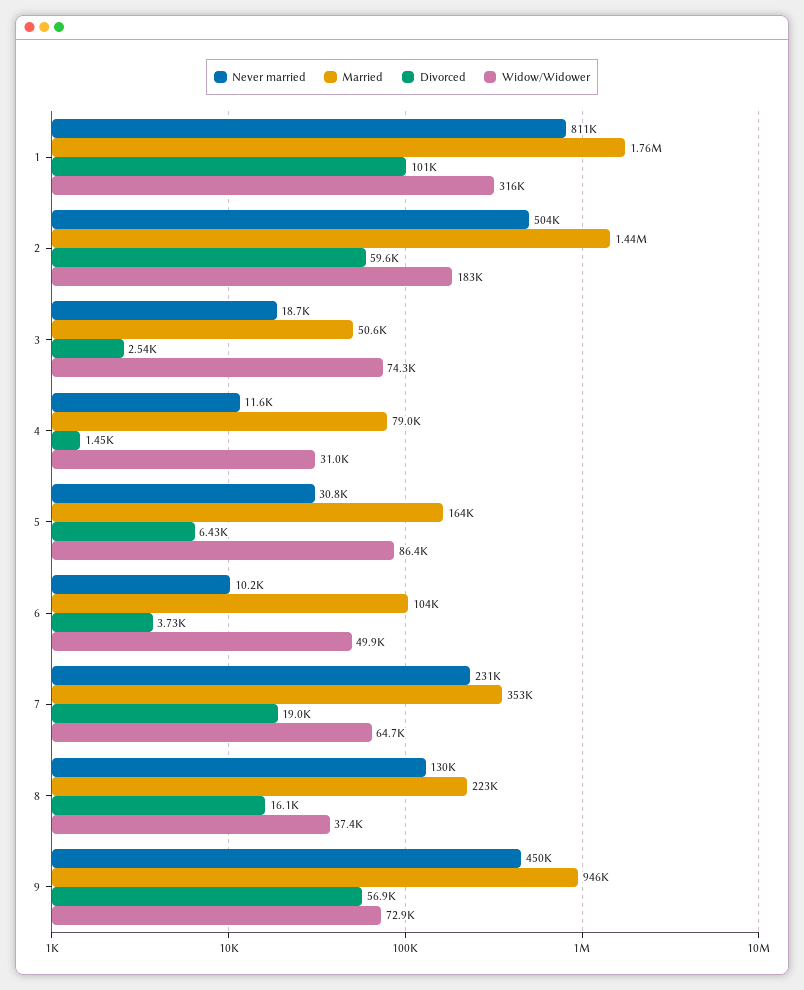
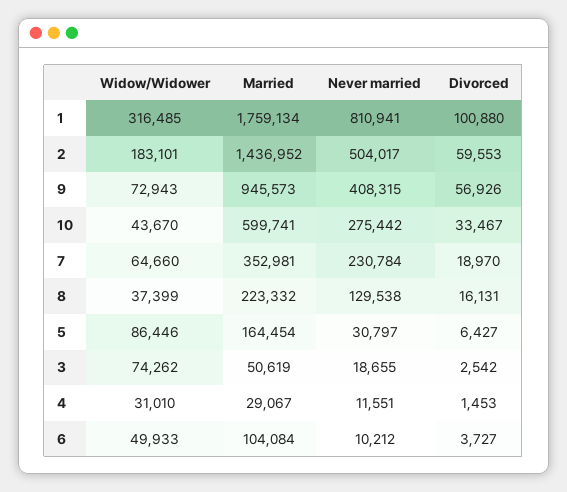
Married, 4: 79000 -> 29067
Never married, 9: 450000 -> 408315
Widow/Widower, 10: none -> 43670
Married, 10: none -> 599741
Never married, 10: none -> 275442
Divorced, 10: none -> 33467

